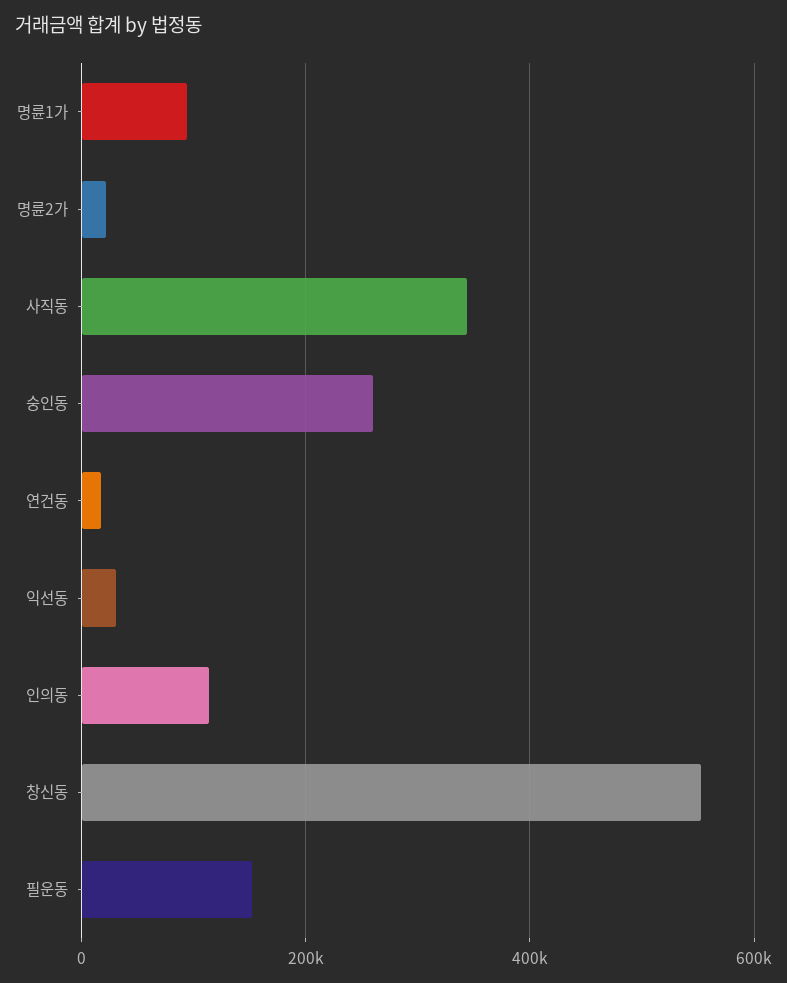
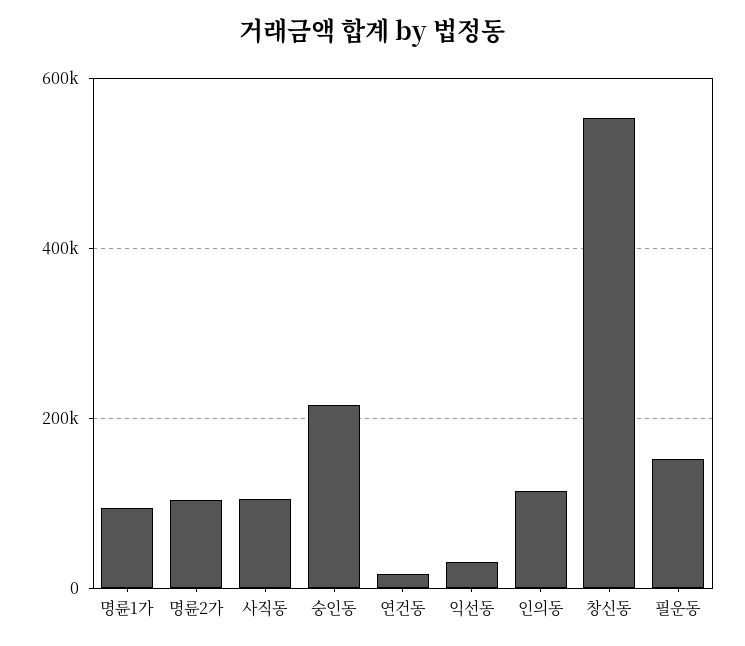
명륜2가: 20000 -> 100000
사직동: 340000 -> 100000
숭인동: 260000 -> 220000

